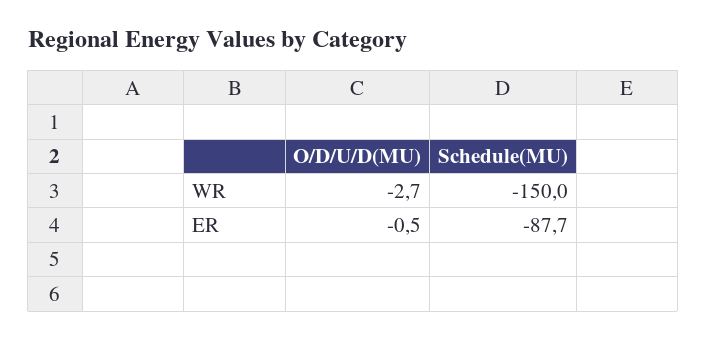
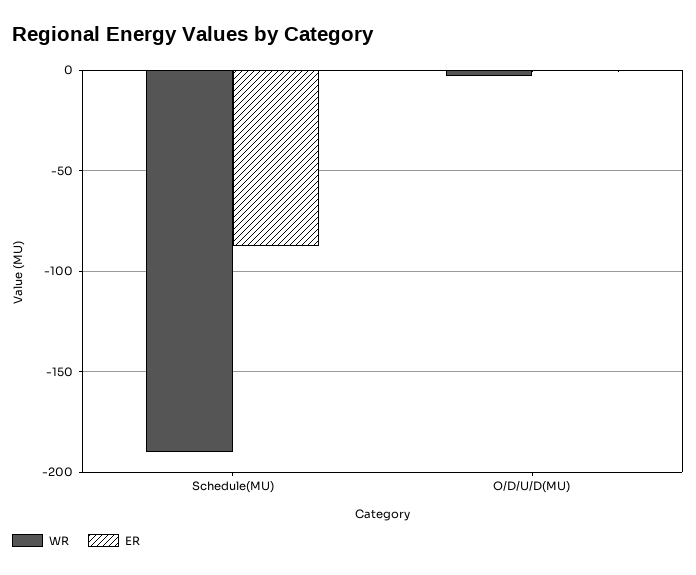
WR, Schedule(MU): -150 -> -190

